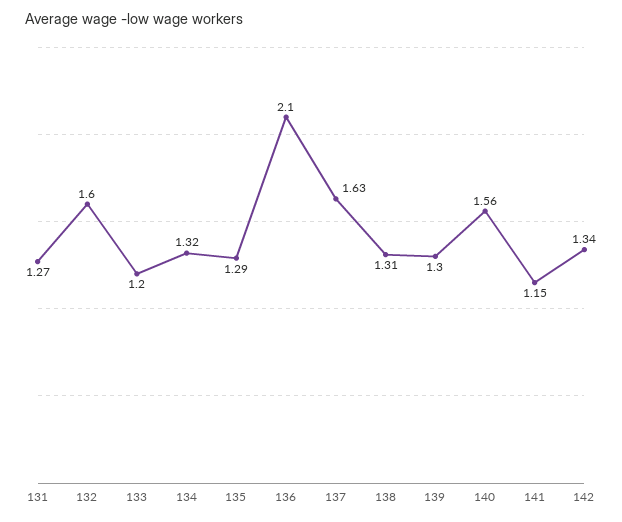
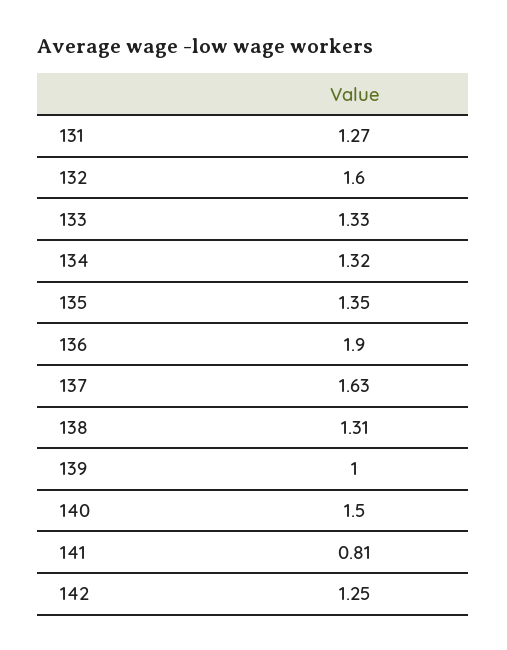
133: 1.2 -> 1.33
135: 1.29 -> 1.35
136: 2.1 -> 1.9
139: 1.3 -> 1
140: 1.56 -> 1.5
141: 1.15 -> 0.81
142: 1.34 -> 1.25

